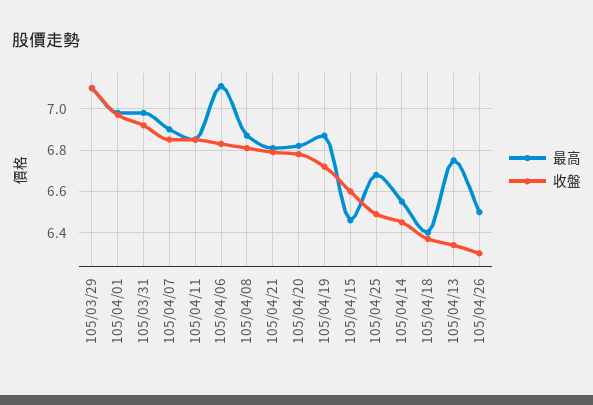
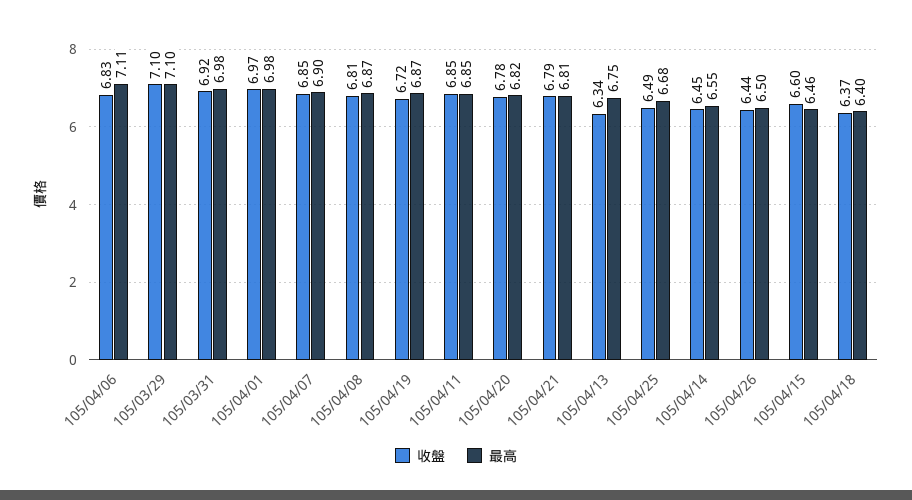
收盤, 105/04/26: 6.3 -> 6.44

